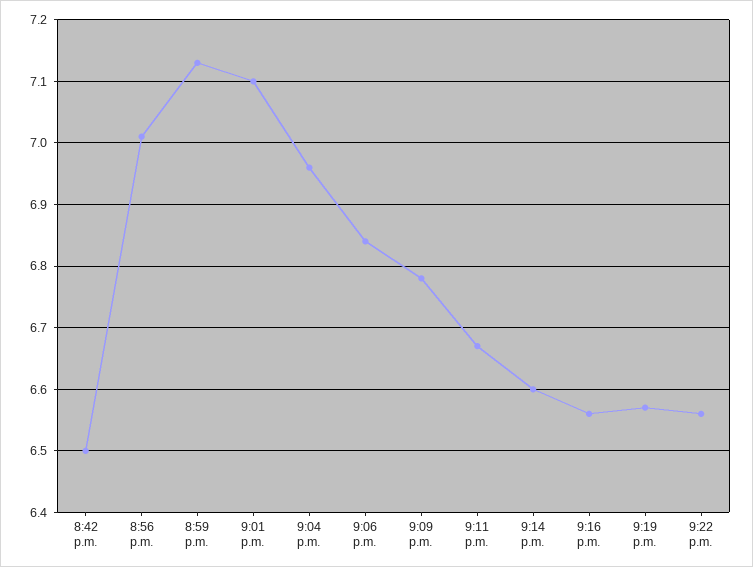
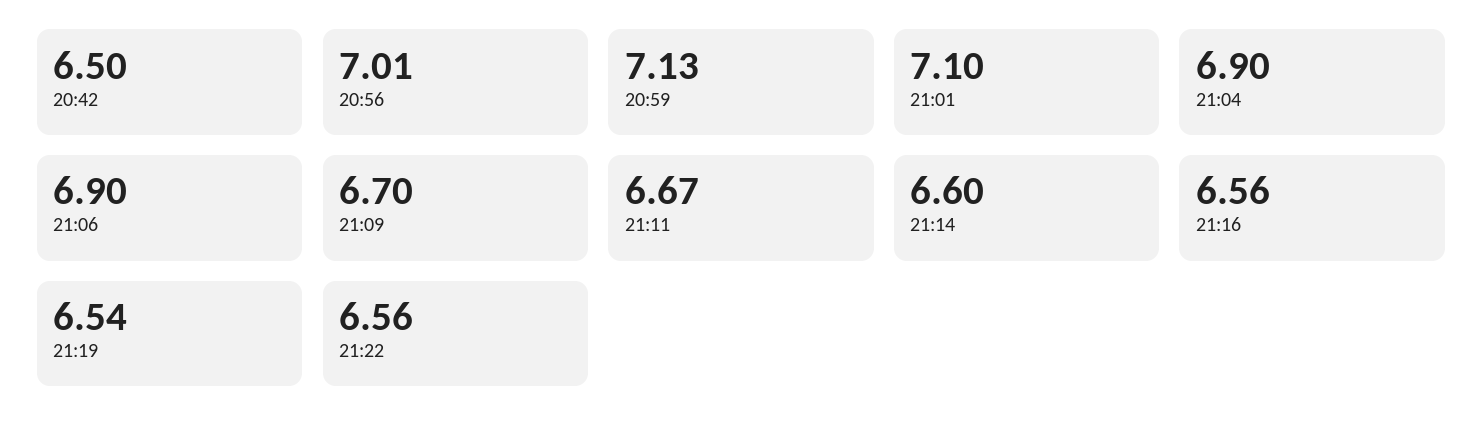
9:04 p.m.: 6.96 -> 6.9
9:06 p.m.: 6.84 -> 6.9
9:09 p.m.: 6.78 -> 6.7
9:19 p.m.: 6.57 -> 6.54

